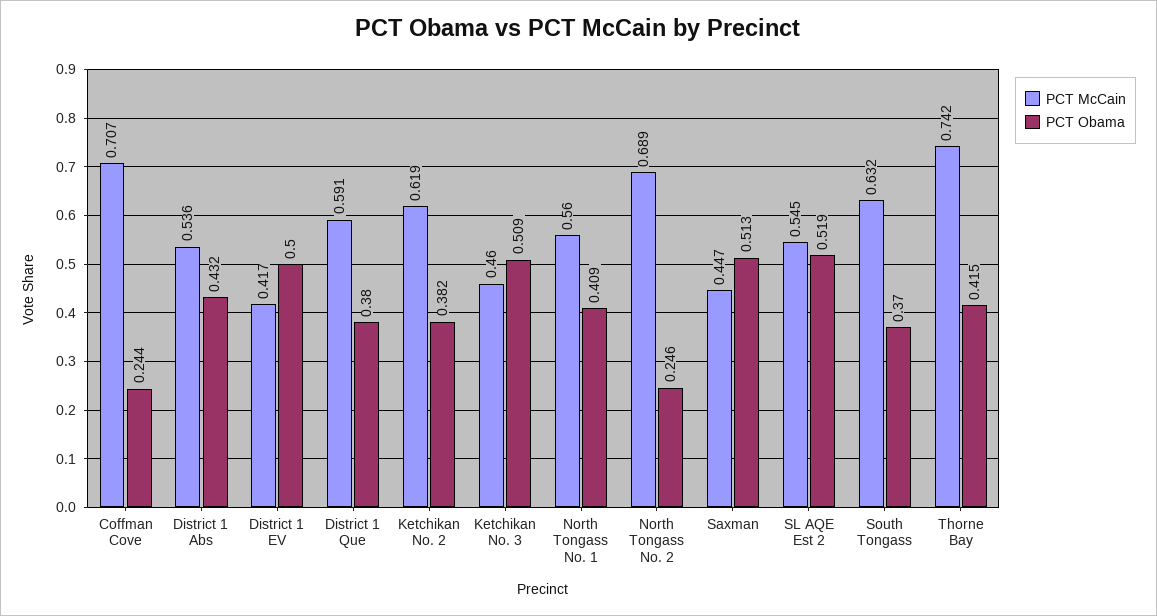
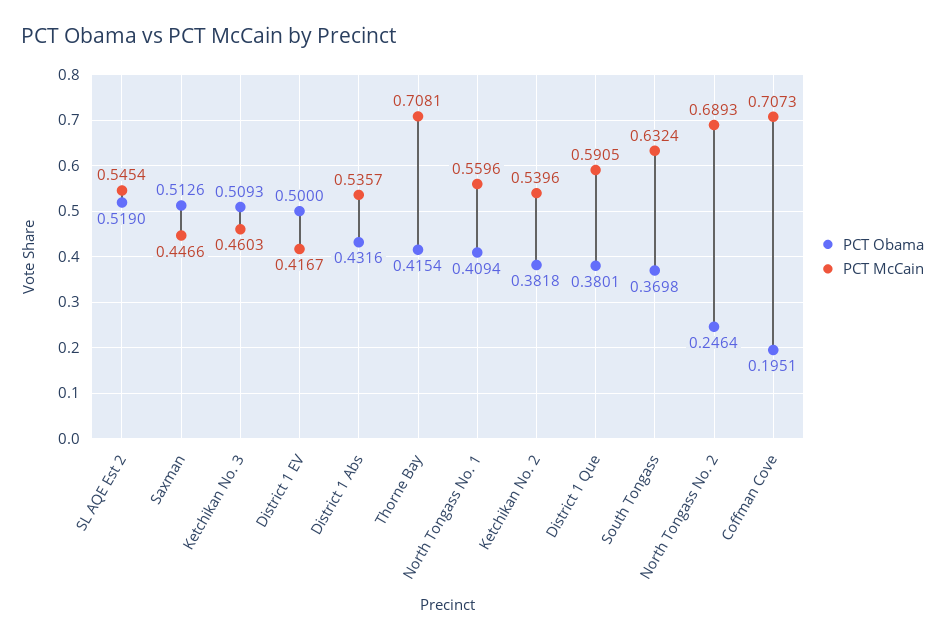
PCT Obama, Coffman Cove: 0.244 -> 0.1951
PCT McCain, Ketchikan No. 2: 0.619 -> 0.5396
PCT McCain, Thorne Bay: 0.742 -> 0.7081

